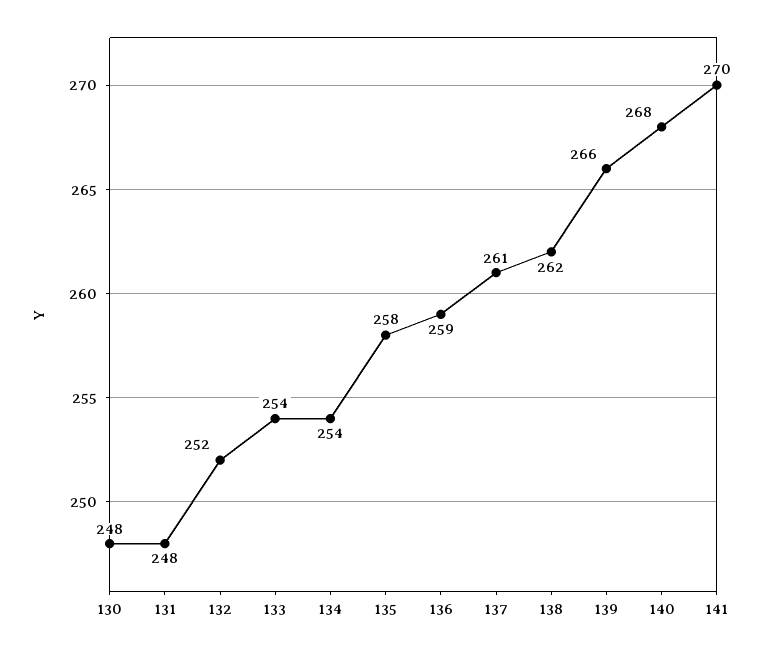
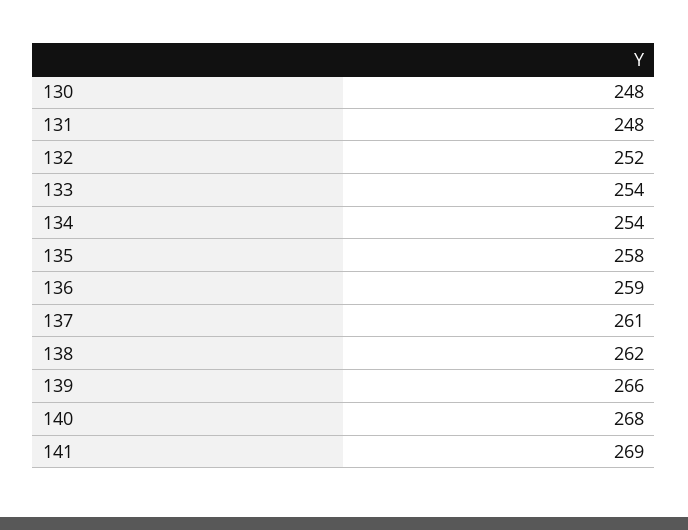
141: 270 -> 269

